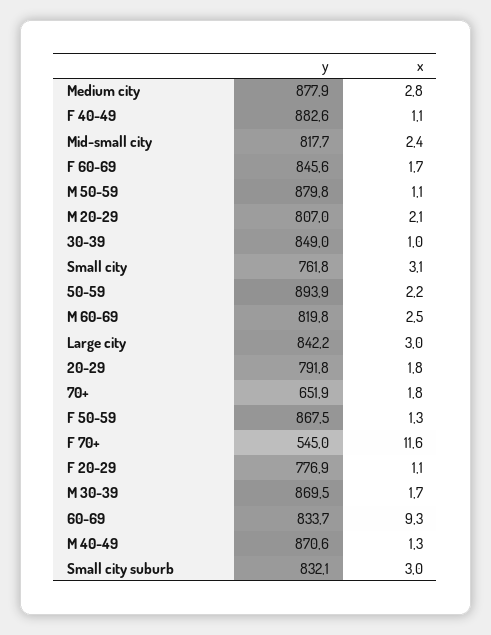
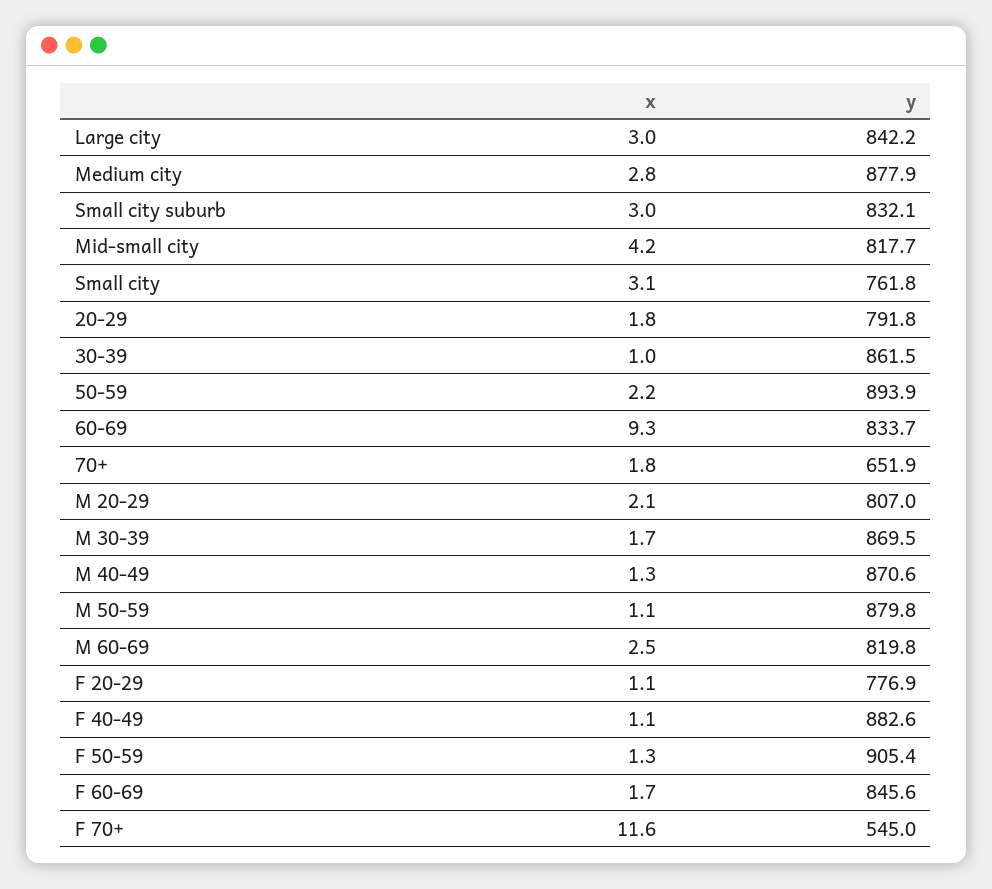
x, Mid-small city: 2.4 -> 4.2
y, 30-39: 849 -> 861.5
y, F 50-59: 867.5 -> 905.4

